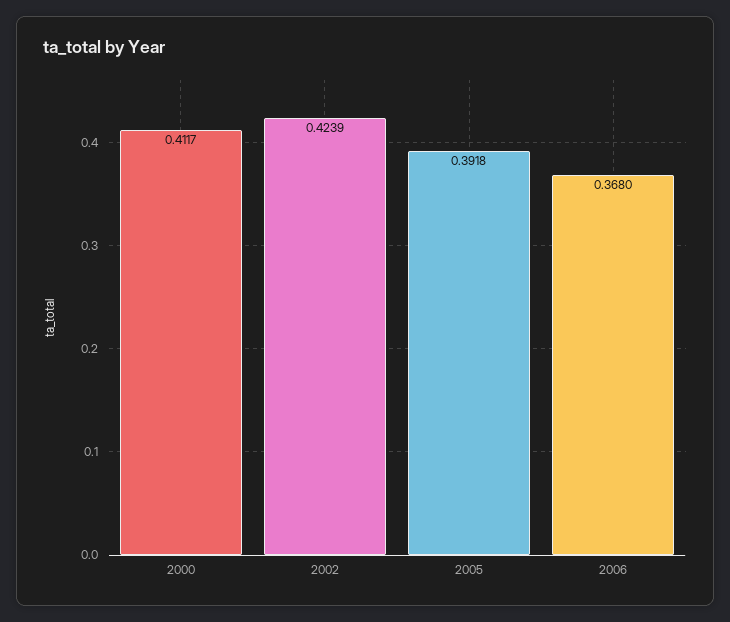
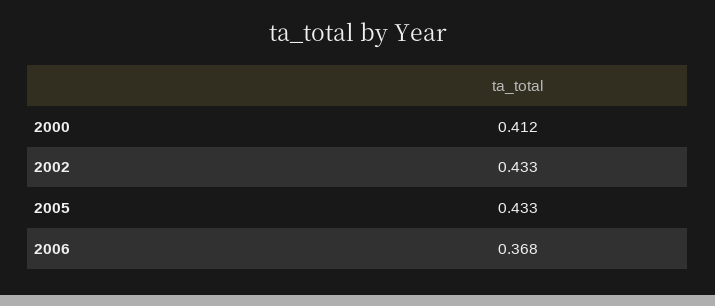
2002: 0.4239 -> 0.433
2005: 0.3918 -> 0.433

